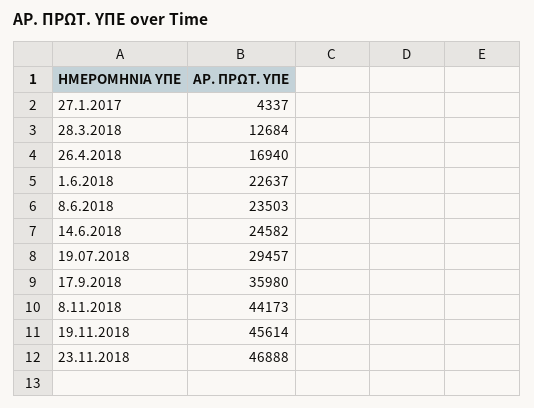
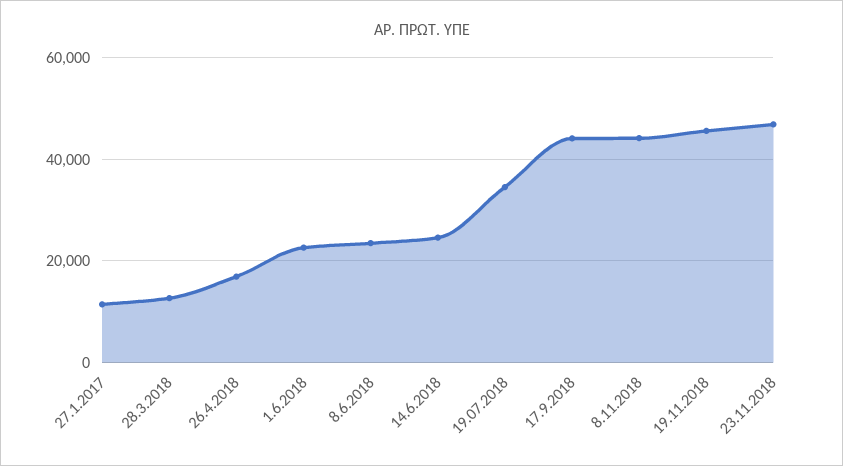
27.1.2017: 4337 -> 12000
19.07.2018: 29457 -> 34000
17.9.2018: 35980 -> 44000

